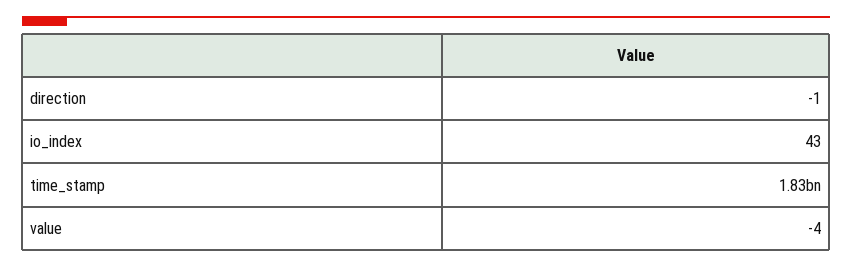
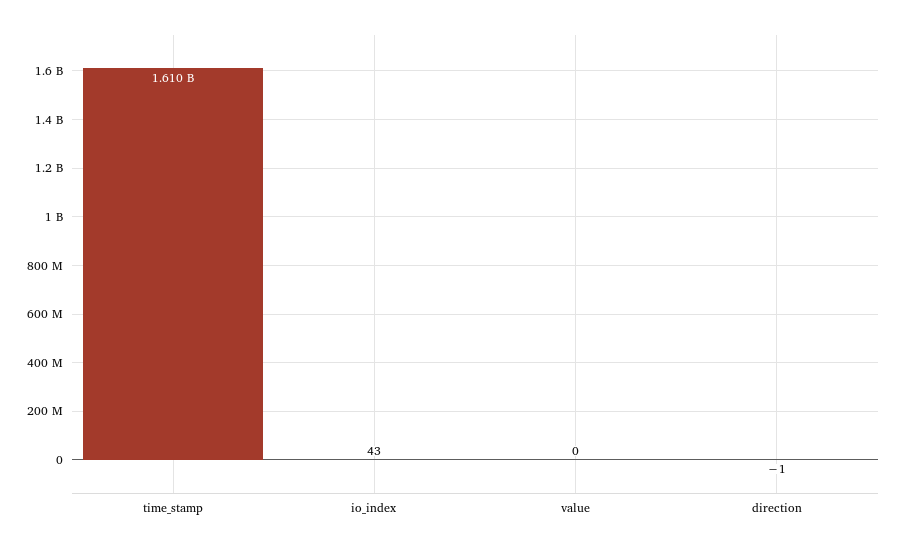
time_stamp: 1830000000 -> 1610000000
value: -4 -> 0

